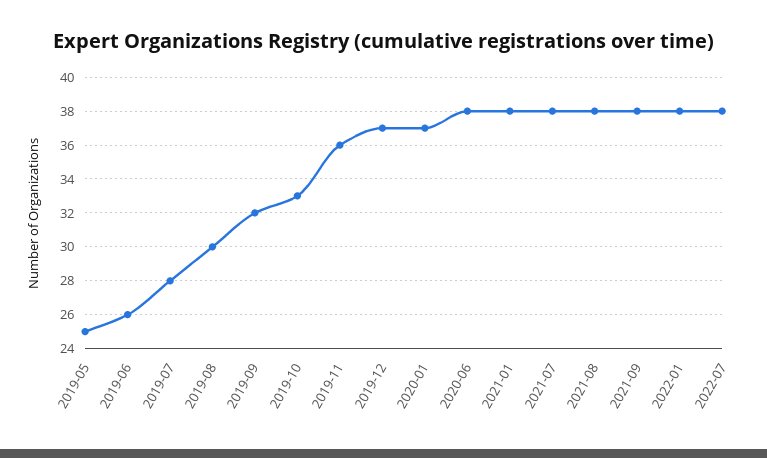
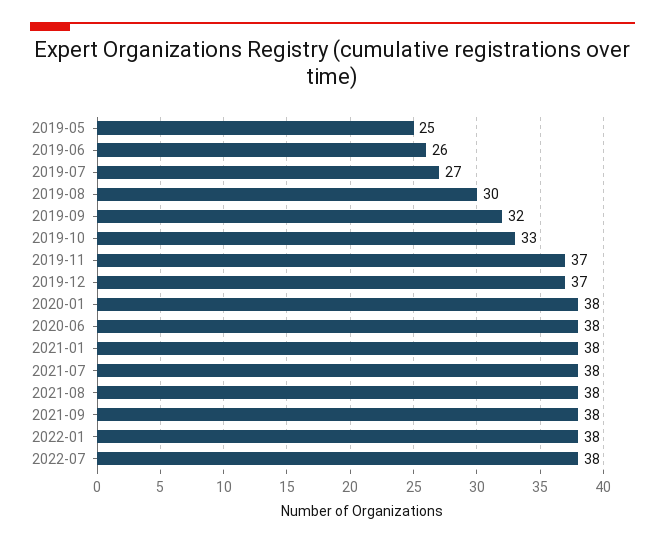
2019-07: 28 -> 27
2019-11: 36 -> 37
2020-01: 37 -> 38

